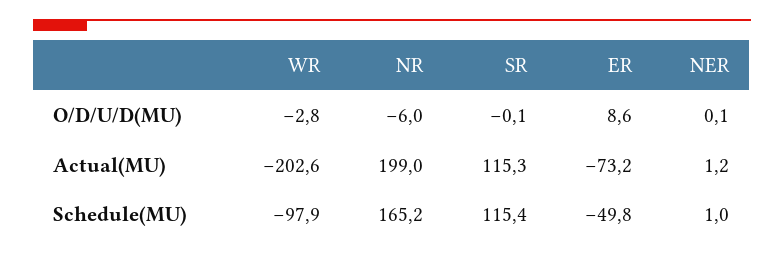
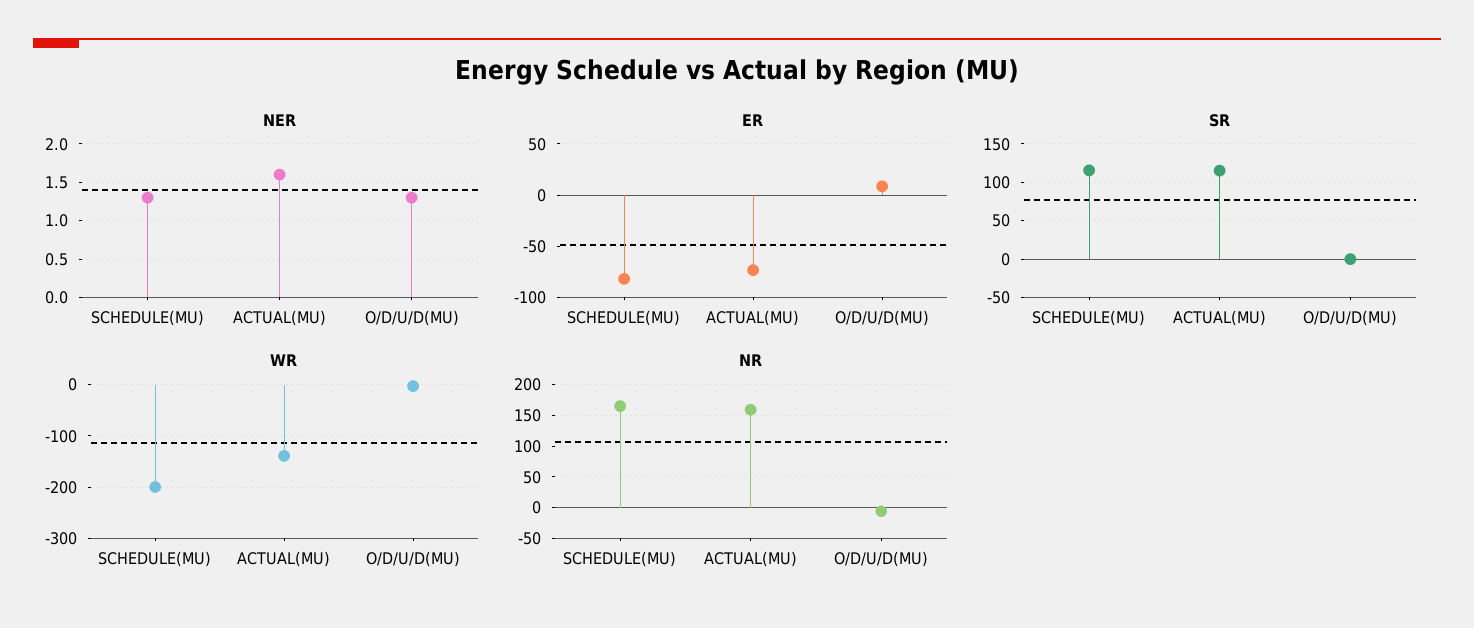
NER, O/D/U/D(MU): 0.1 -> 1.3
WR, Actual(MU): -202.6 -> -140
NR, Actual(MU): 199 -> 160
NER, Actual(MU): 1.2 -> 1.6
WR, Schedule(MU): -97.9 -> -200
ER, Schedule(MU): -49.8 -> -80
NER, Schedule(MU): 1 -> 1.3

